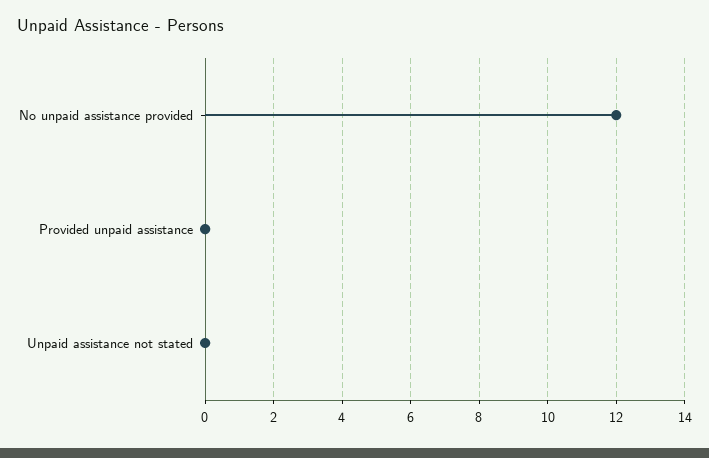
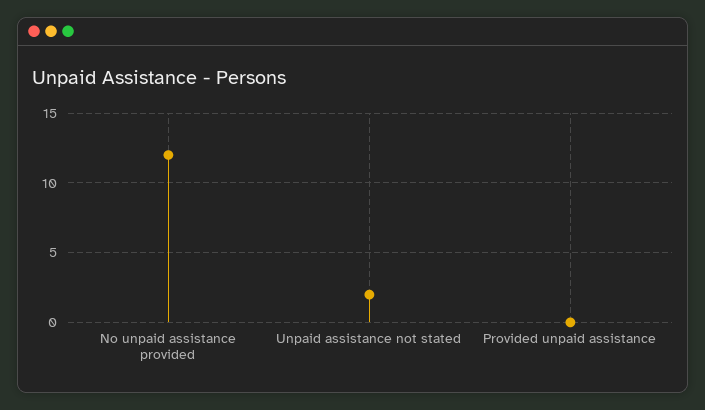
Unpaid assistance not stated: 0 -> 2

